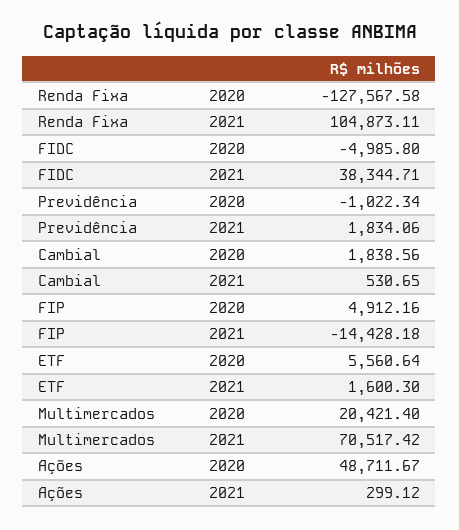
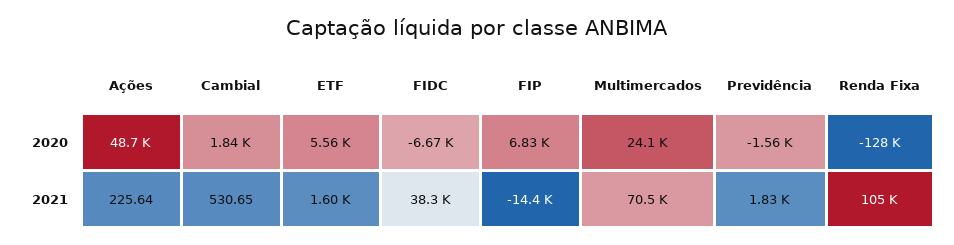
FIDC, 2020: -4985.8 -> -6670
Previdência, 2020: -1022.34 -> -1560
FIP, 2020: 4912.16 -> 6830
Multimercados, 2020: 20421.4 -> 24100
Ações, 2021: 299.12 -> 225.64

